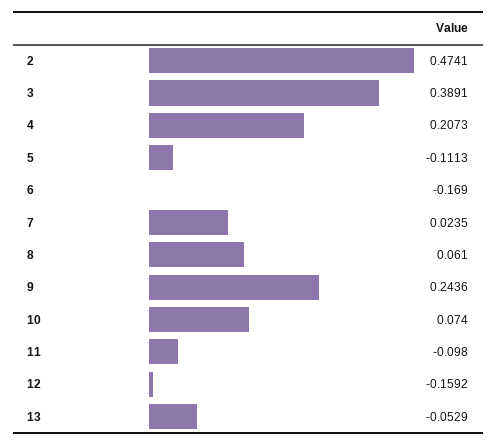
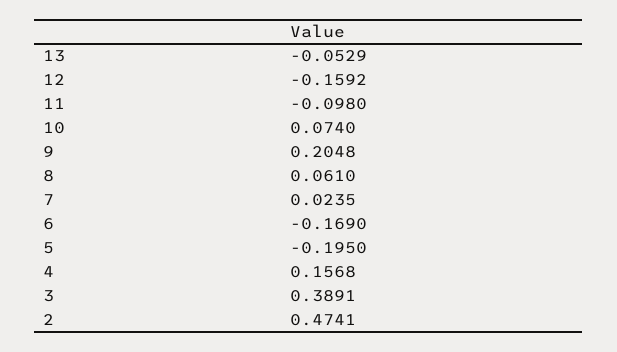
4: 0.2073 -> 0.1568
5: -0.1113 -> -0.195
9: 0.2436 -> 0.2048

